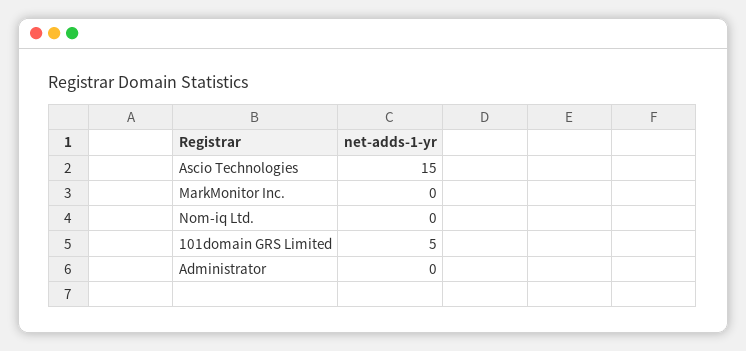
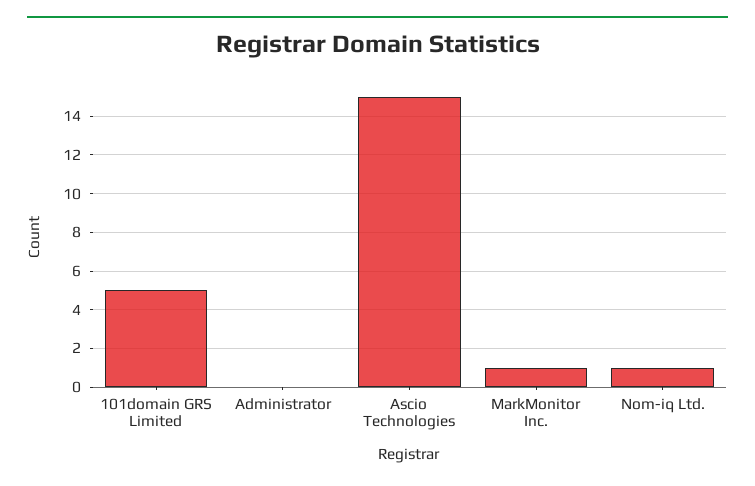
MarkMonitor Inc.: 0 -> 1
Nom-iq Ltd.: 0 -> 1

